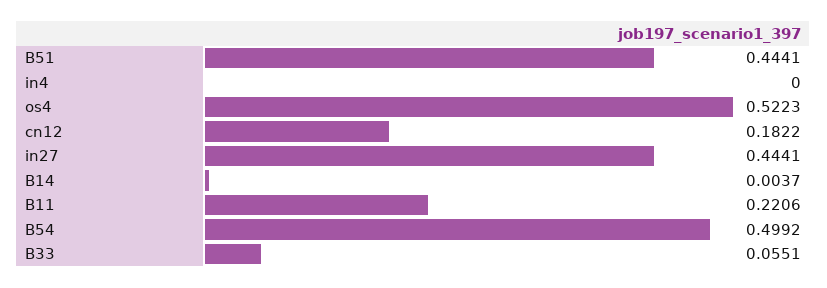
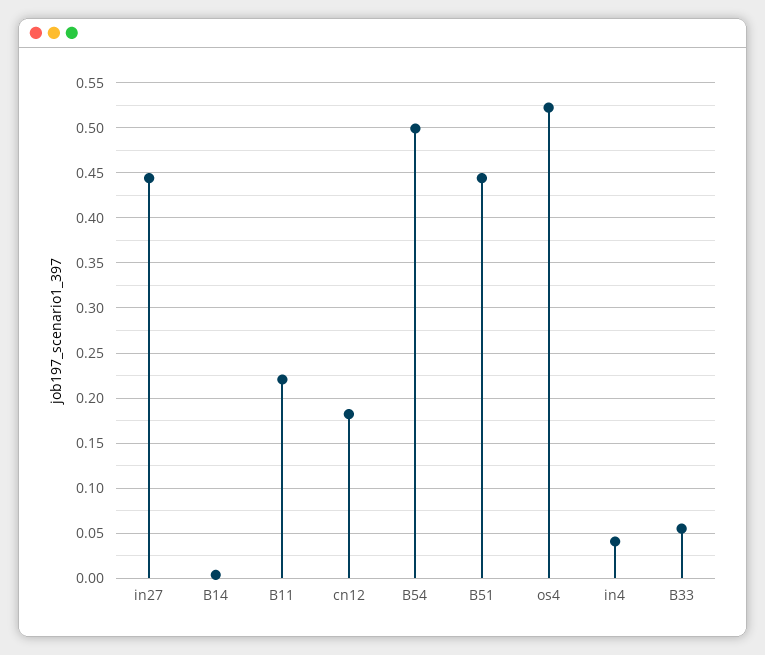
in4: 0 -> 0.04

